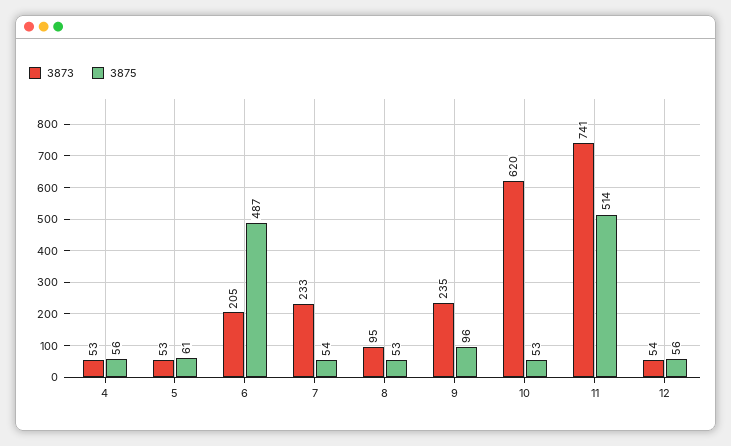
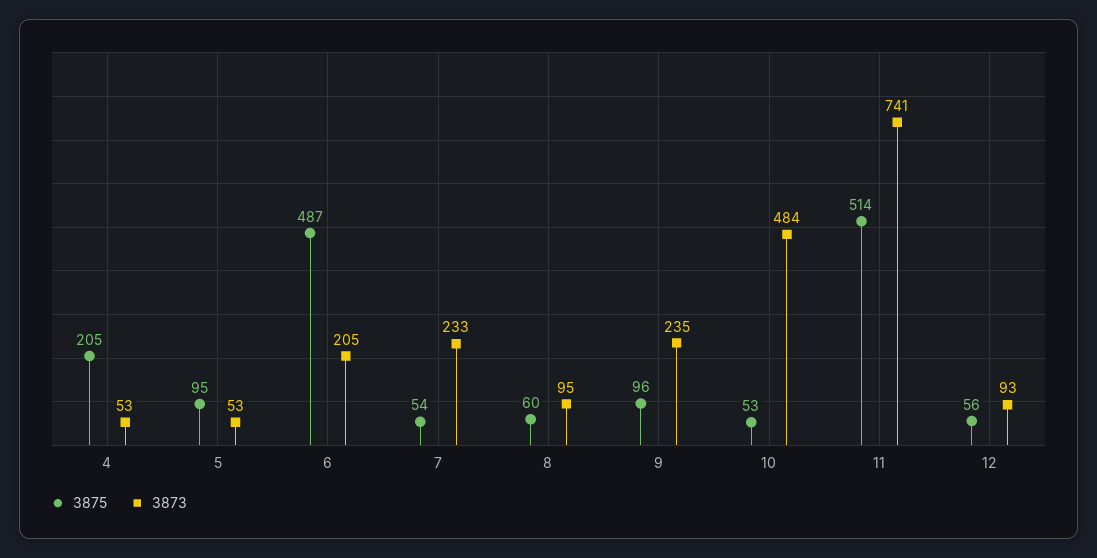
3875, 4: 56 -> 205
3875, 5: 61 -> 95
3875, 8: 53 -> 60
3873, 10: 620 -> 484
3873, 12: 54 -> 93

